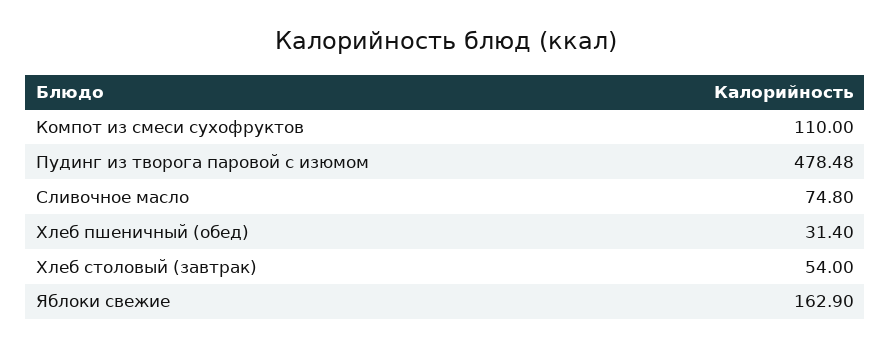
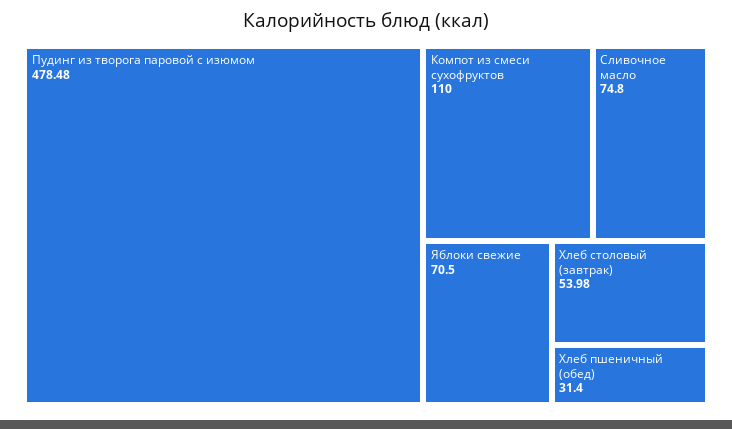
Хлеб столовый (завтрак): 54 -> 53.98
Яблоки свежие: 162.9 -> 70.5

